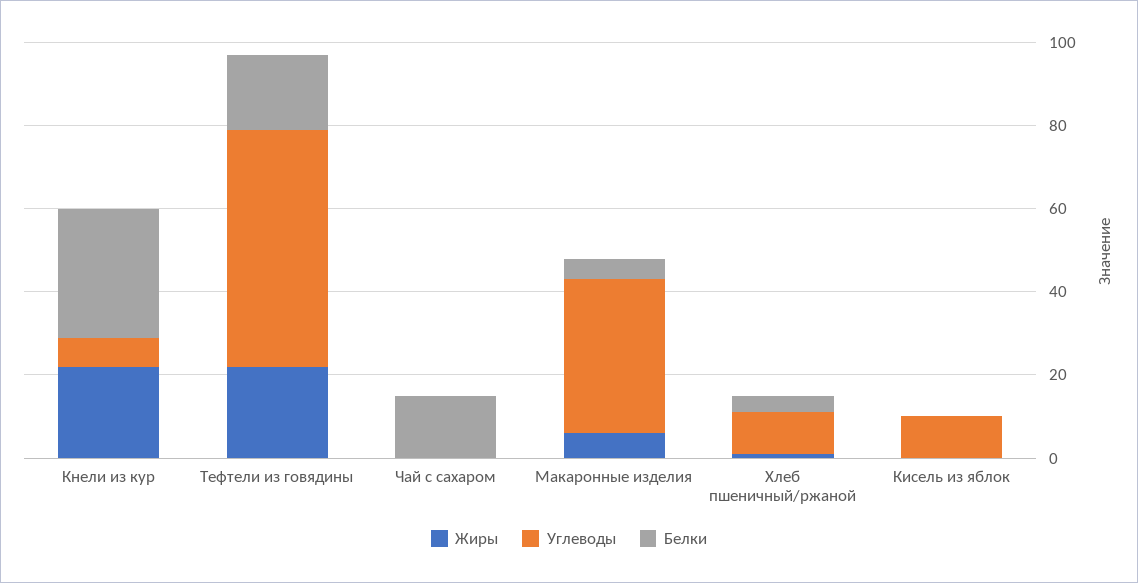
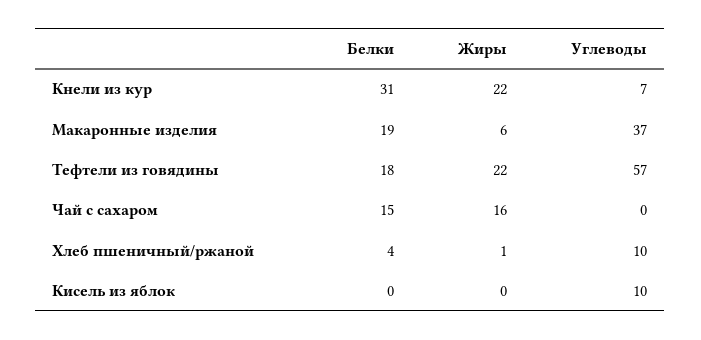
Жиры, Чай с сахаром: 0 -> 16
Белки, Макаронные изделия: 5 -> 19

